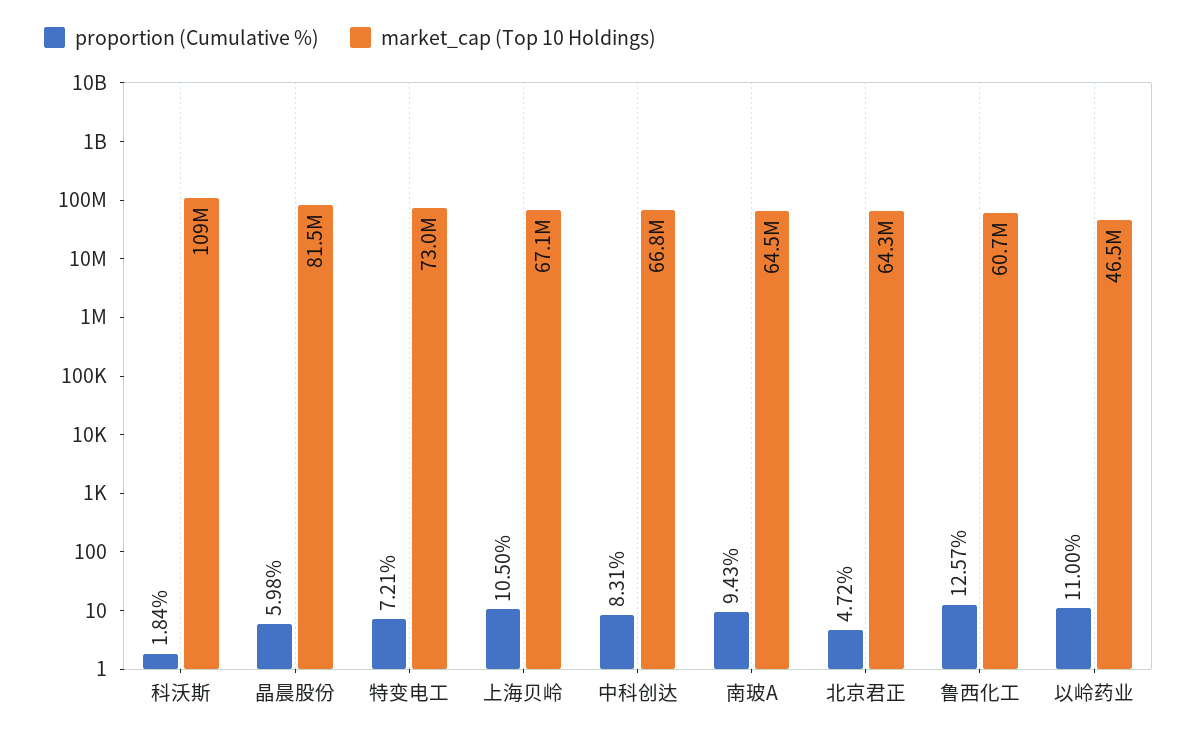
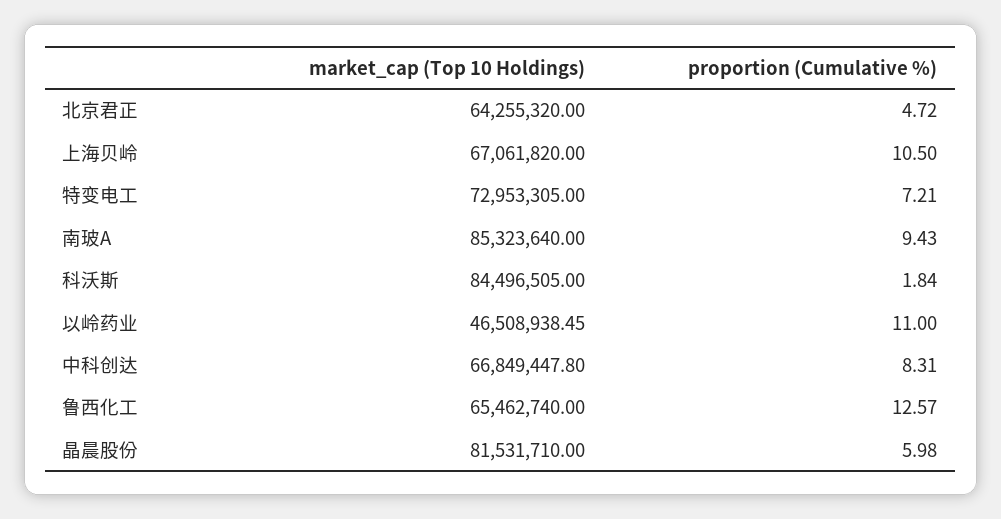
market_cap (Top 10 Holdings), 科沃斯: 109000000 -> 84496505
market_cap (Top 10 Holdings), 南玻A: 64500000 -> 85323640
market_cap (Top 10 Holdings), 鲁西化工: 60700000 -> 65462740

